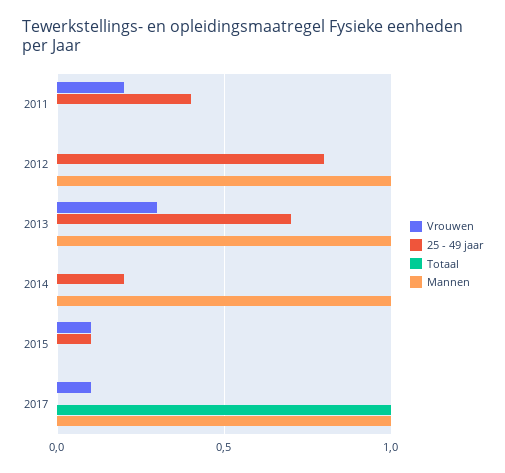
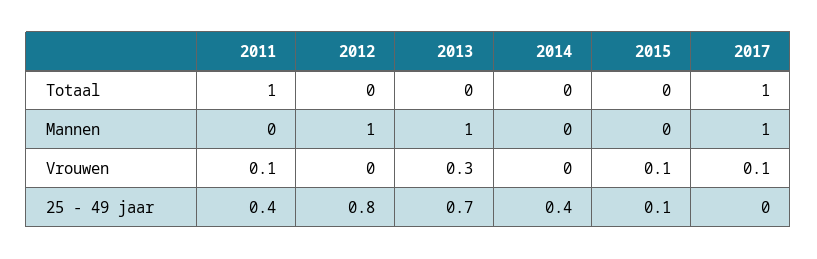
Vrouwen, 2011: 0.2 -> 0.1
Totaal, 2011: 0 -> 1
25 - 49 jaar, 2014: 0.2 -> 0.4
Mannen, 2014: 1 -> 0

